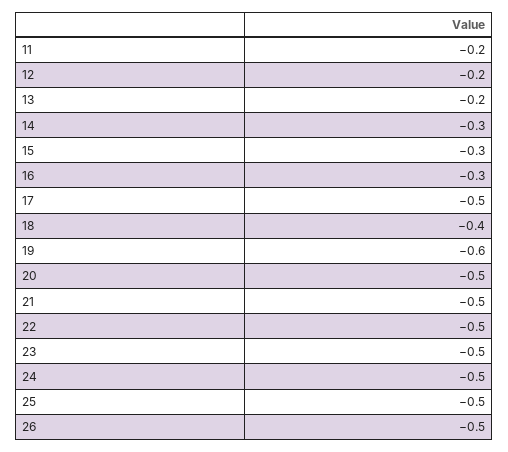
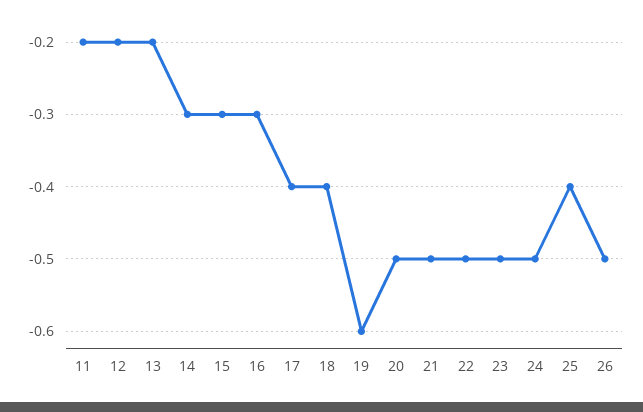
17: -0.5 -> -0.4
25: -0.5 -> -0.4

